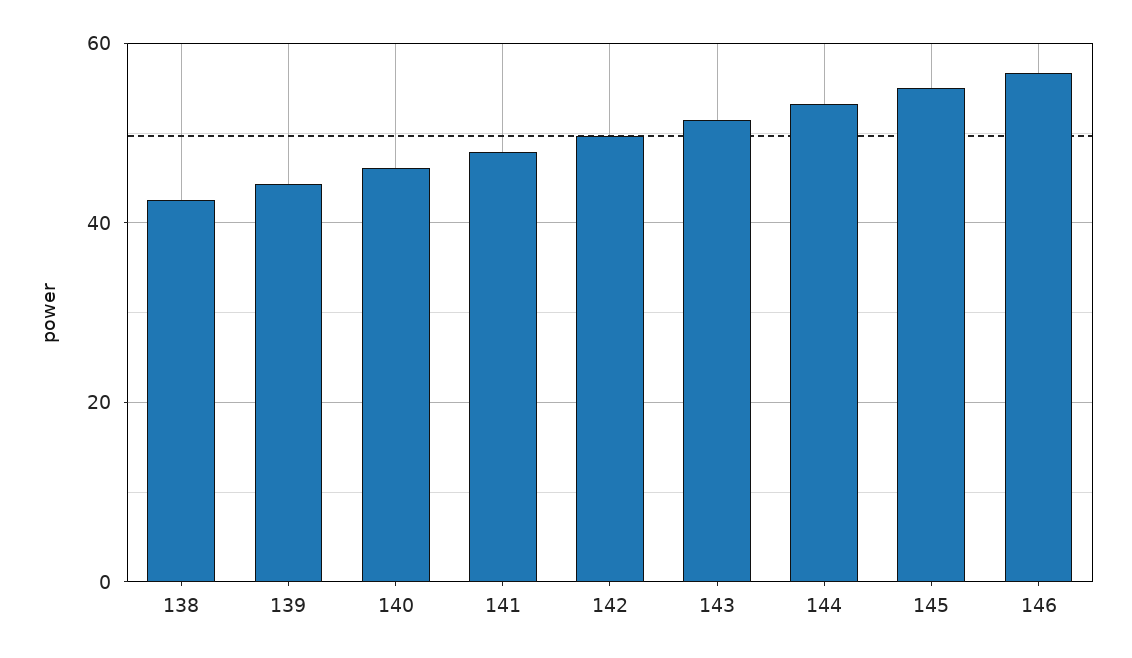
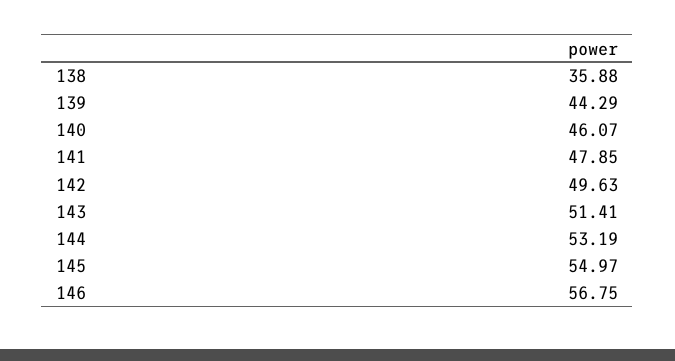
138: 42 -> 35.88

